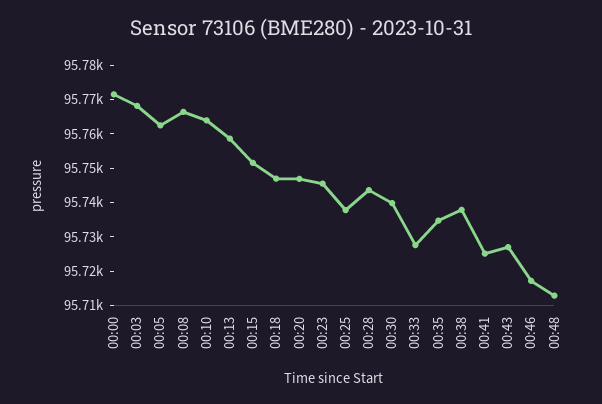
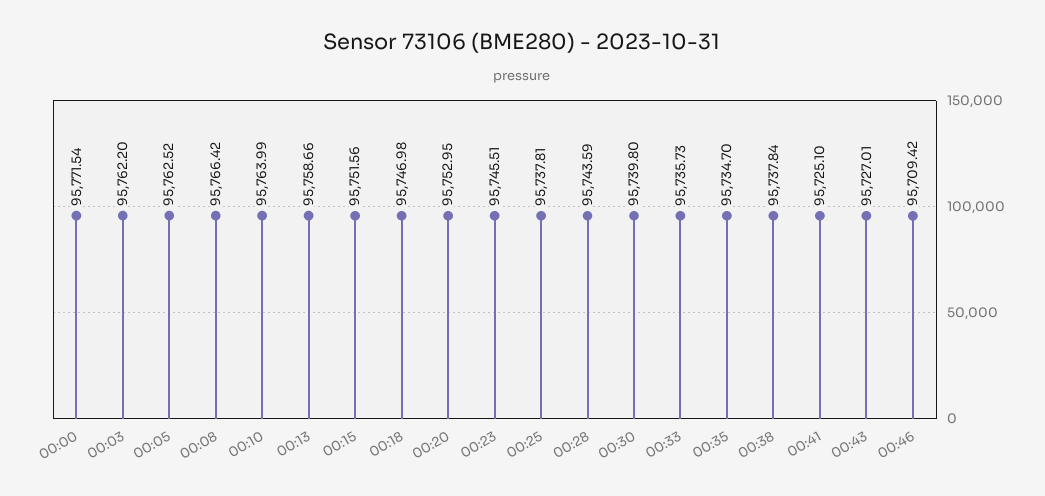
00:03: 95767.5 -> 95762.2
00:20: 95747.5 -> 95752.95
00:33: 95727.5 -> 95735.73
00:46: 95717.5 -> 95709.42
00:48: 95712.5 -> none

